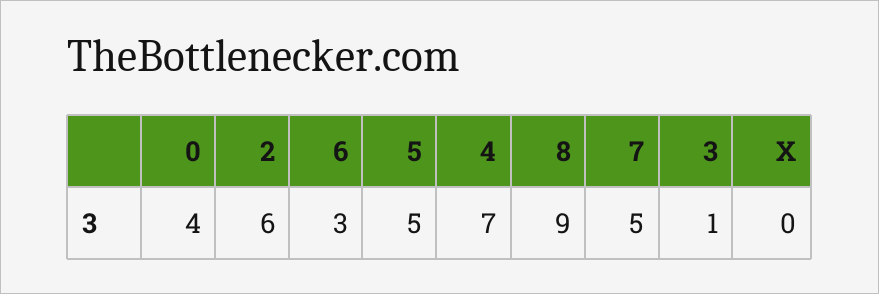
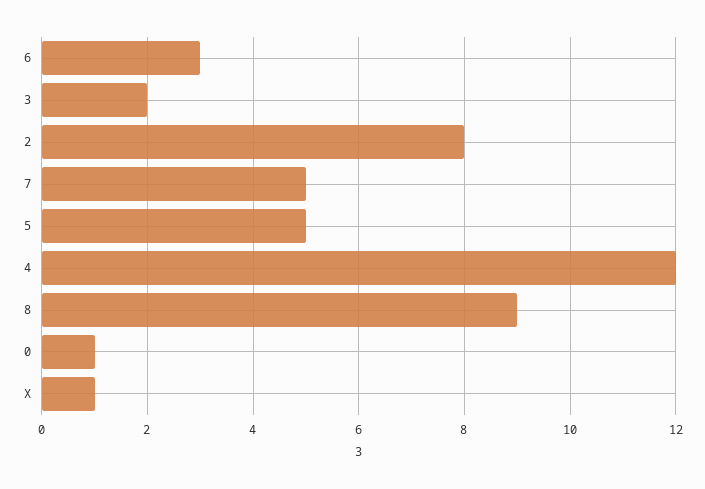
0: 4 -> 1
2: 6 -> 8
4: 7 -> 12
3: 1 -> 2
X: 0 -> 1

